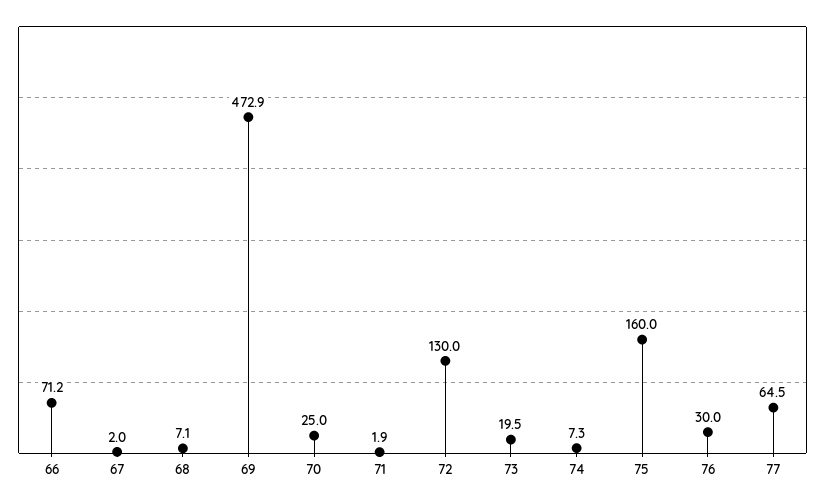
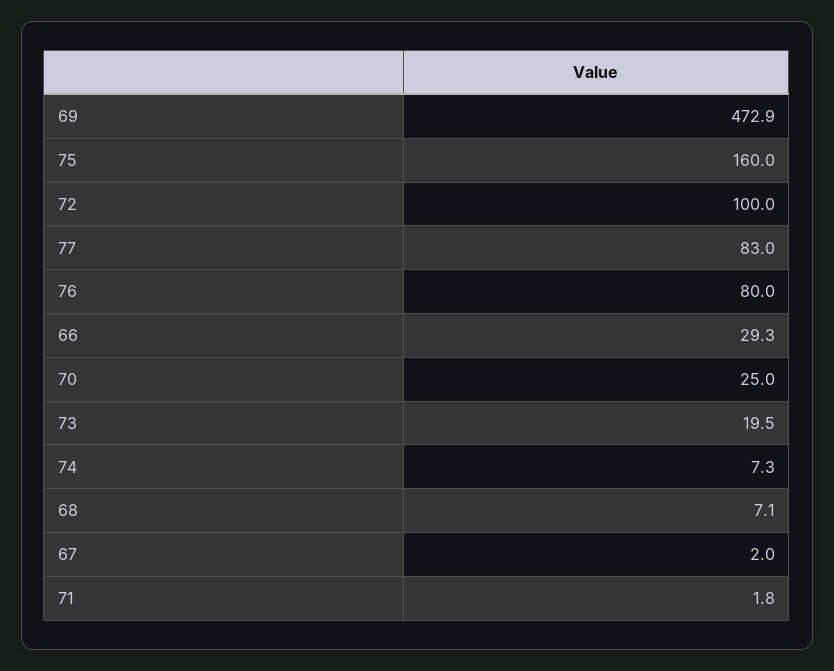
66: 71.2 -> 29.3
71: 1.9 -> 1.8
72: 130 -> 100
76: 30 -> 80
77: 64.5 -> 83

